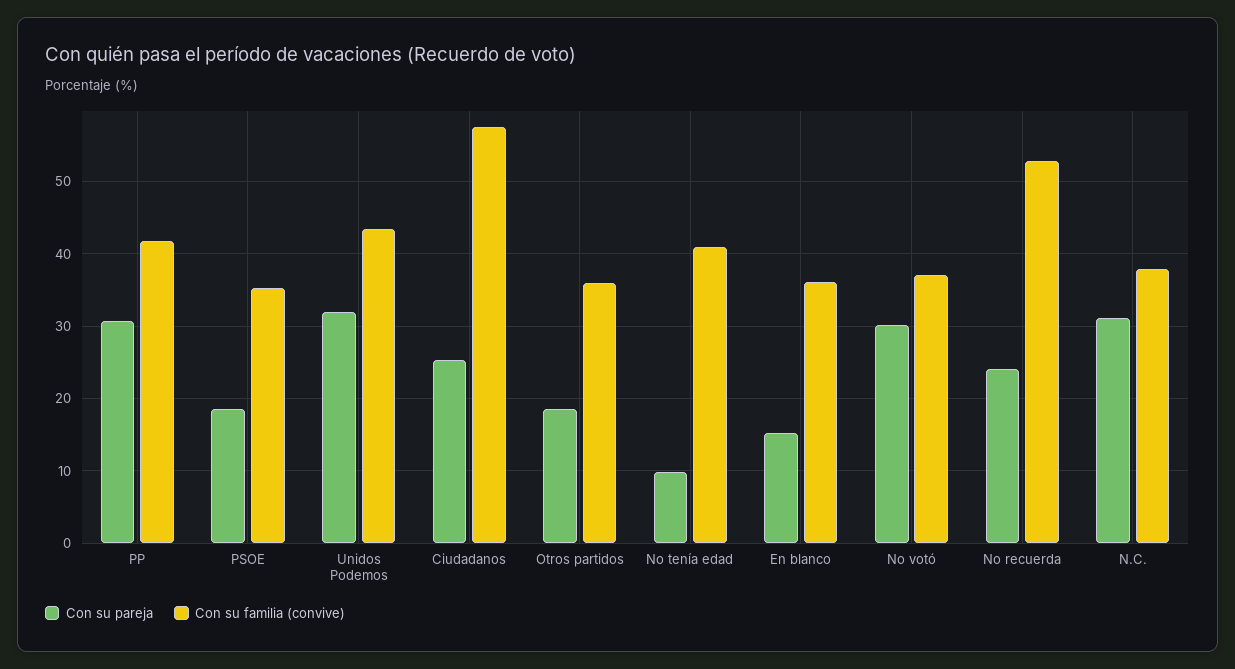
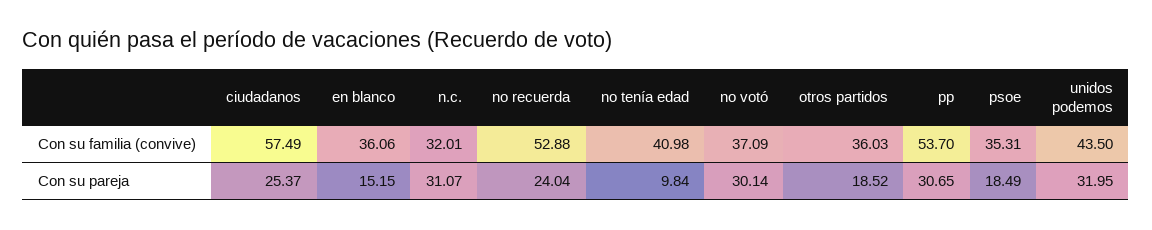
Con su familia (convive), PP: 42 -> 53.7
Con su familia (convive), N.C.: 38 -> 32.01

